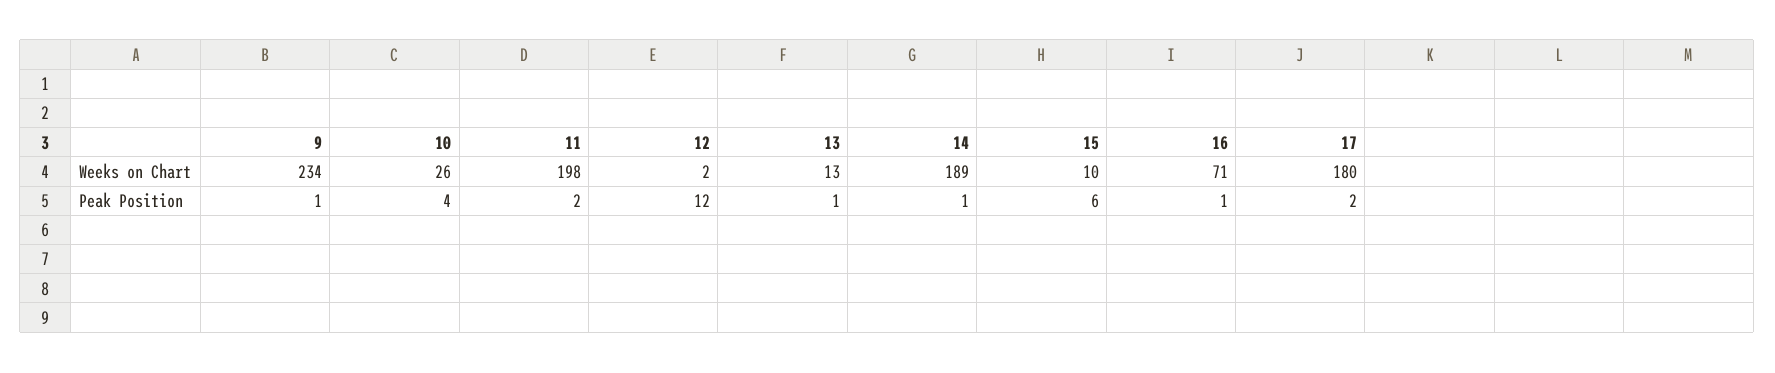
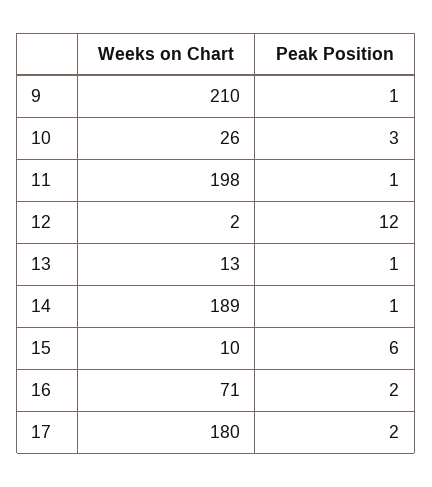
9, Weeks on Chart: 234 -> 210
10, Peak Position: 4 -> 3
11, Peak Position: 2 -> 1
16, Peak Position: 1 -> 2

